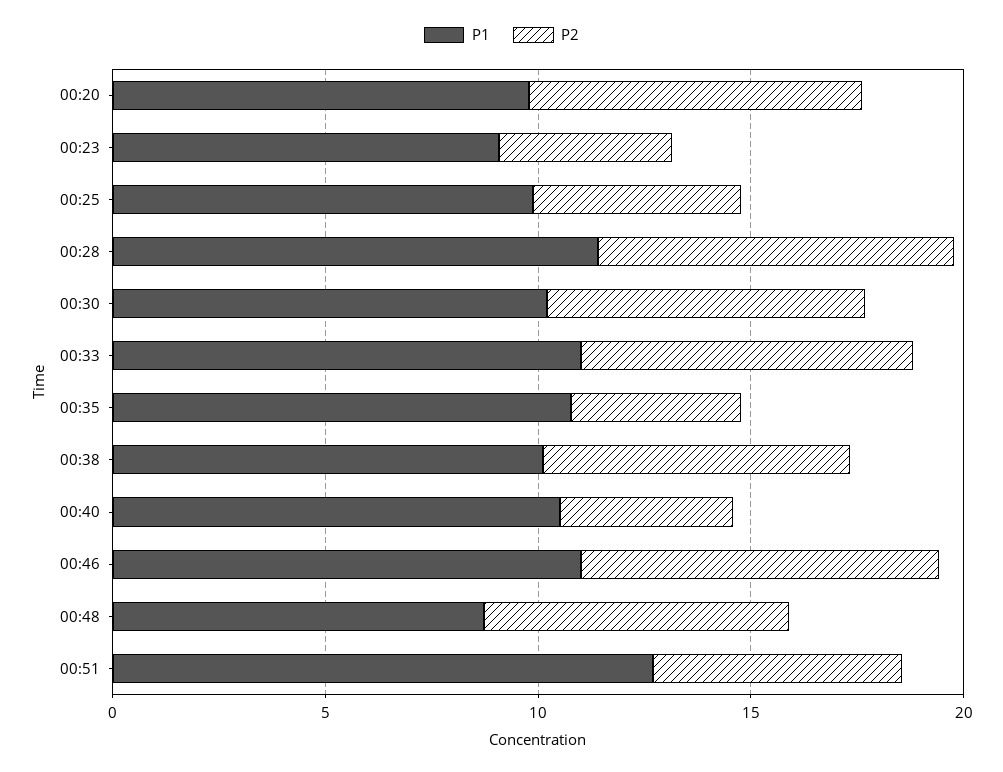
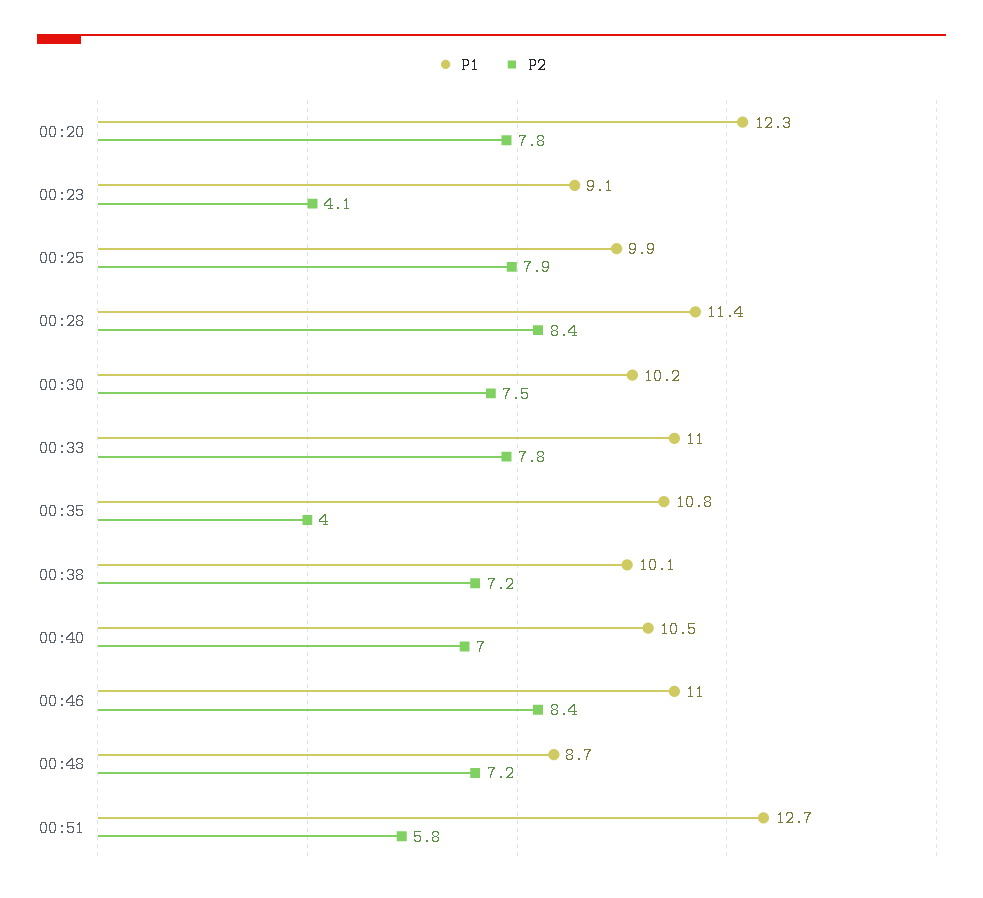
P1, 00:20: 10 -> 12.3
P2, 00:25: 5 -> 7.9
P2, 00:40: 4 -> 7

